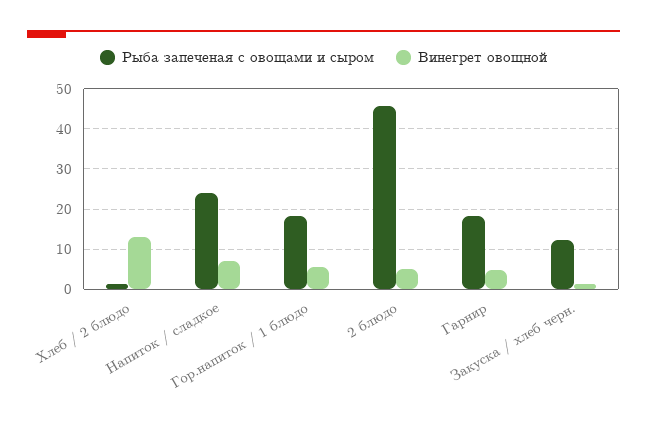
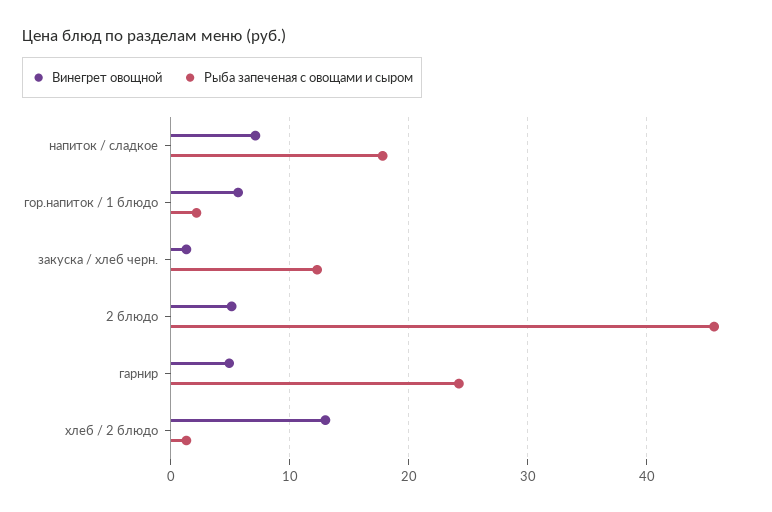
Рыба запеченая с овощами и сыром, Напиток / сладкое: 24 -> 18
Рыба запеченая с овощами и сыром, Гор.напиток / 1 блюдо: 18 -> 2
Рыба запеченая с овощами и сыром, Гарнир: 18 -> 24

